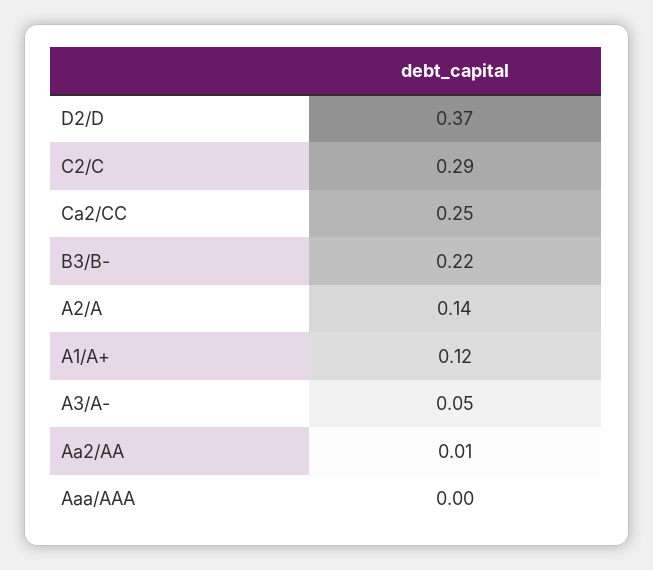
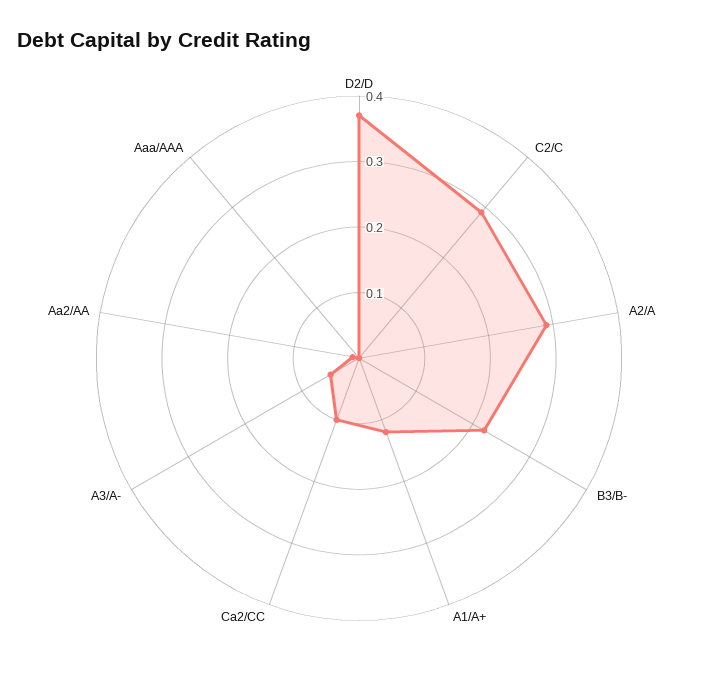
Ca2/CC: 0.25 -> 0.1
A2/A: 0.14 -> 0.3

